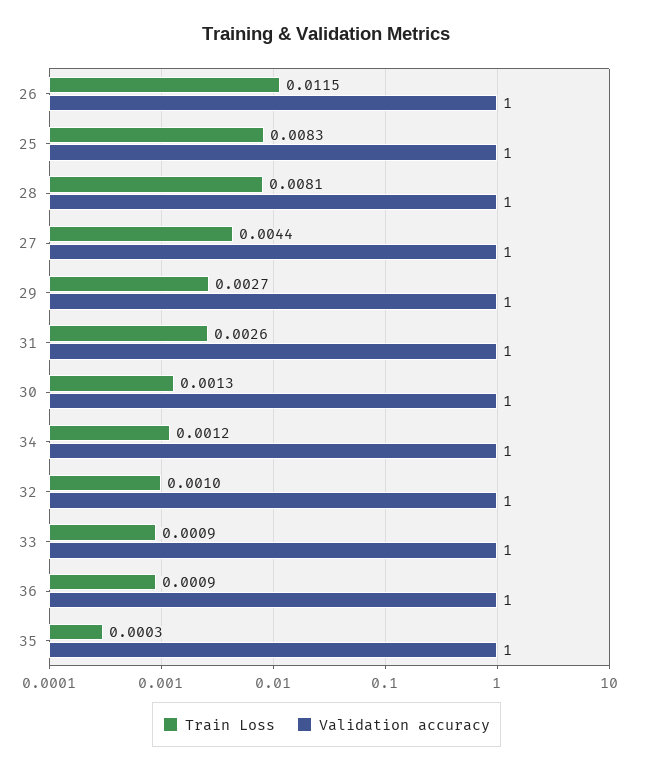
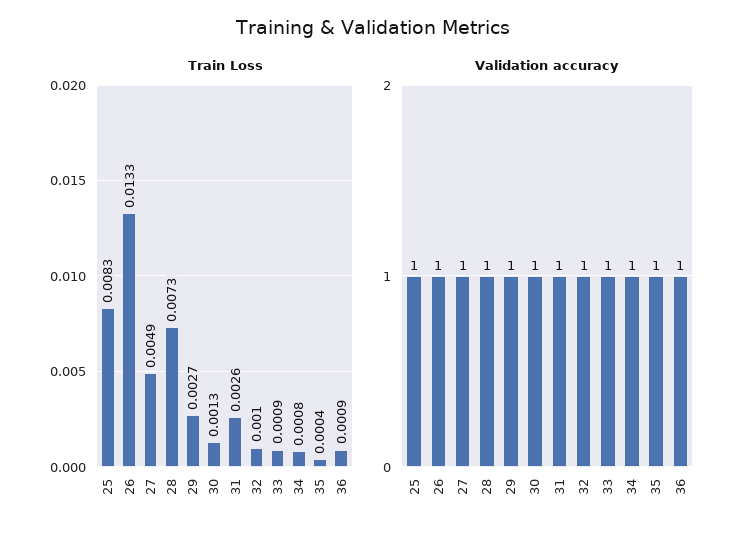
Train Loss, 26: 0.0115 -> 0.0133
Train Loss, 28: 0.0081 -> 0.0073
Train Loss, 27: 0.0044 -> 0.0049
Train Loss, 34: 0.0012 -> 0.0008
Train Loss, 35: 0.0003 -> 0.0004

